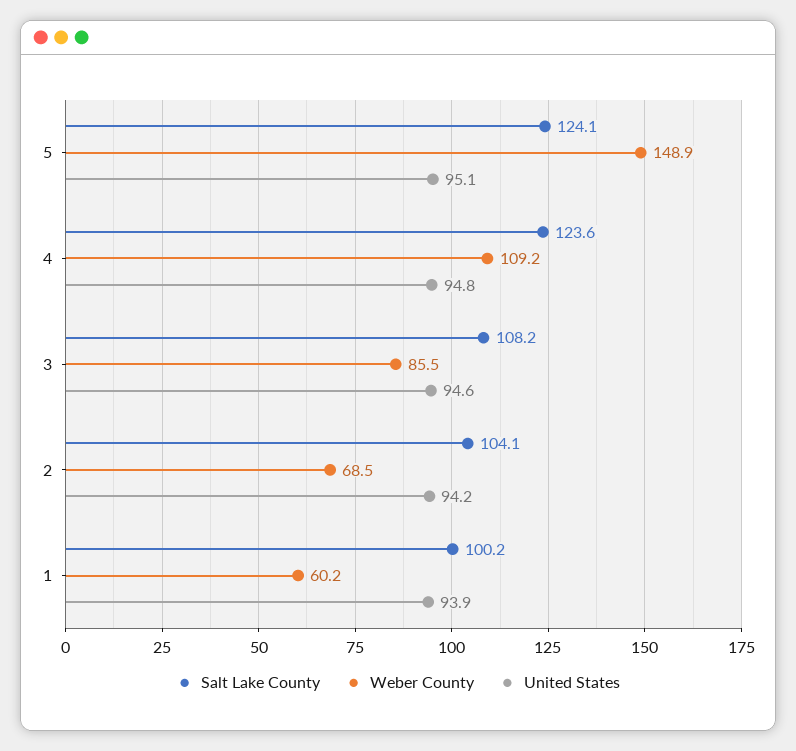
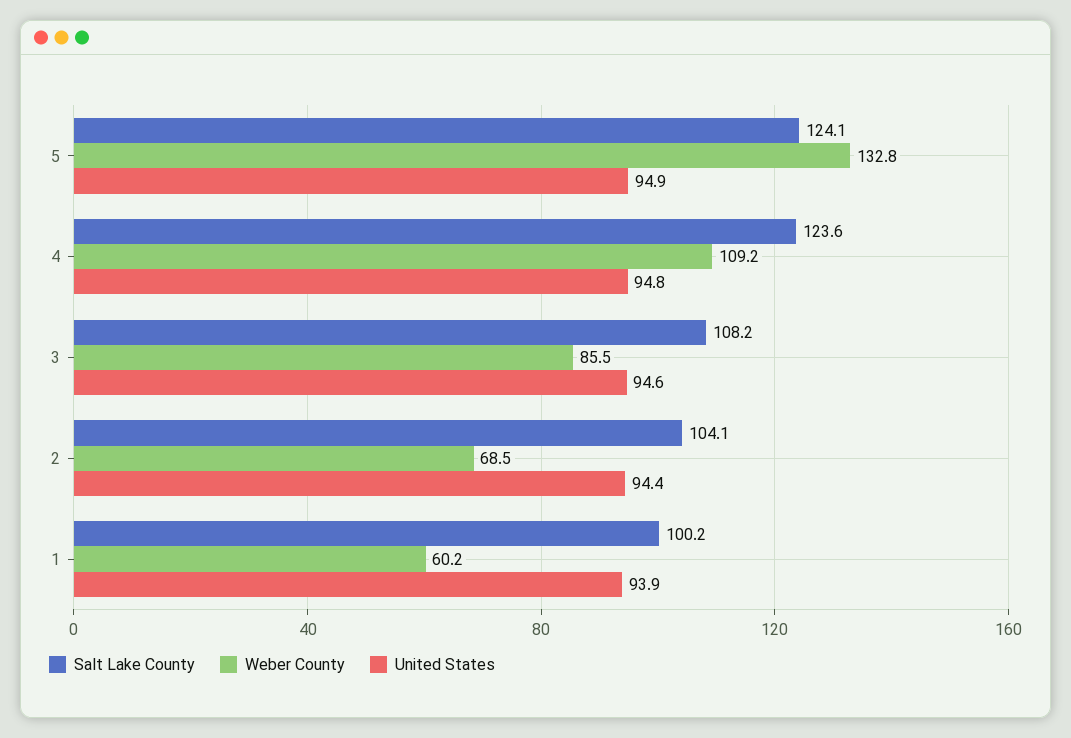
Weber County, 5: 148.9 -> 132.8
United States, 5: 95.1 -> 94.9
United States, 2: 94.2 -> 94.4

